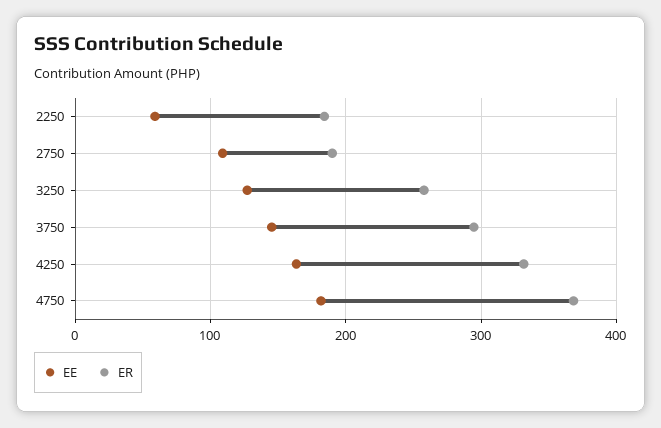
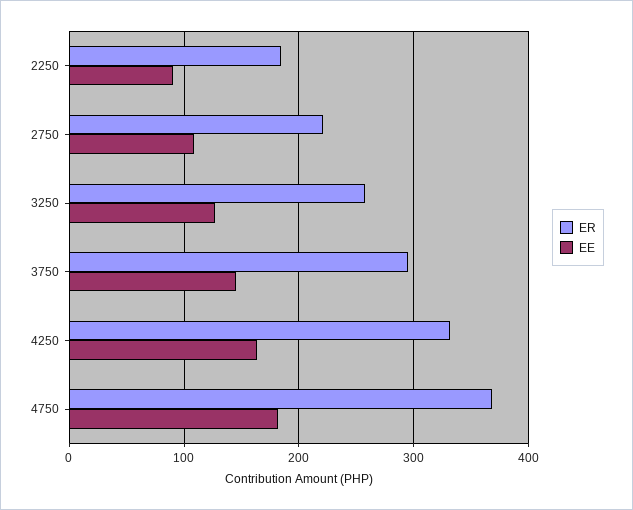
EE, 2250: 60 -> 90
ER, 2750: 190 -> 220

